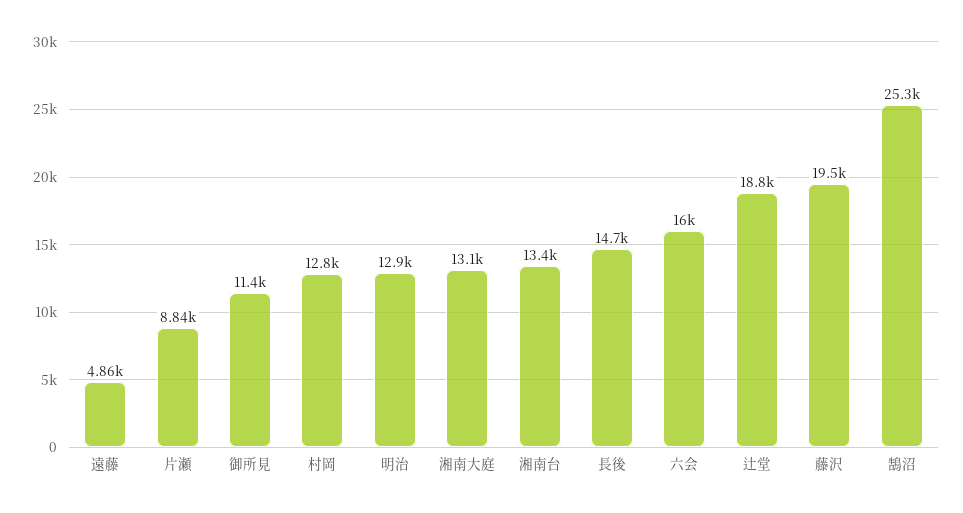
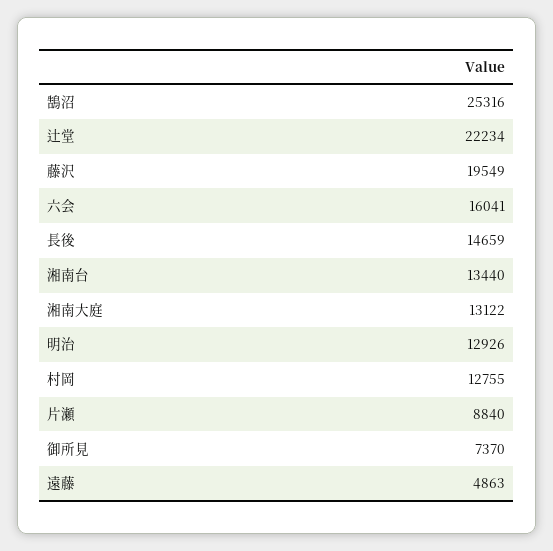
御所見: 11400 -> 7370
辻堂: 18800 -> 22234

